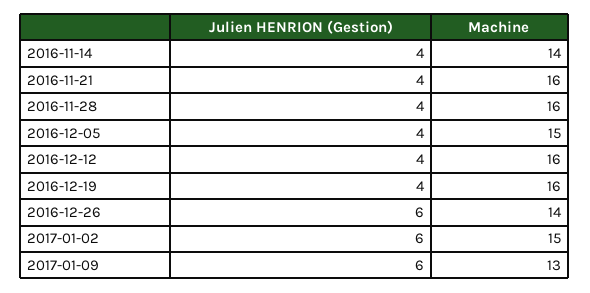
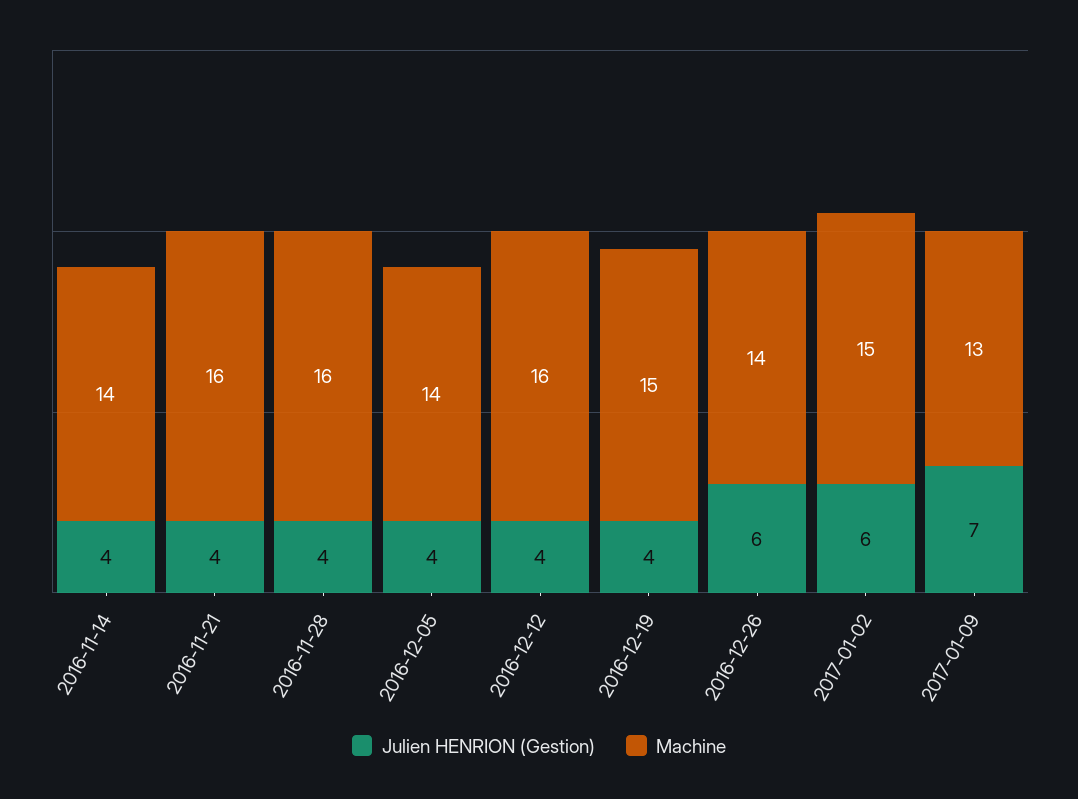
Machine, 2016-12-05: 15 -> 14
Machine, 2016-12-19: 16 -> 15
Julien HENRION (Gestion), 2017-01-09: 6 -> 7

